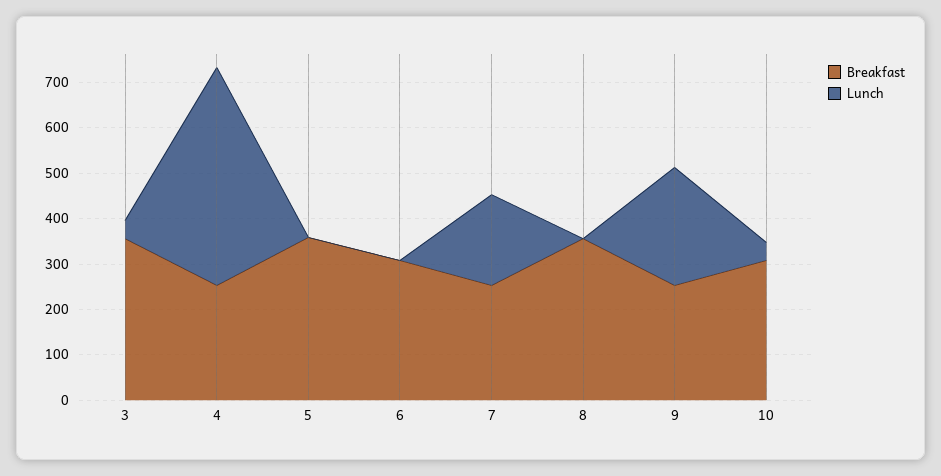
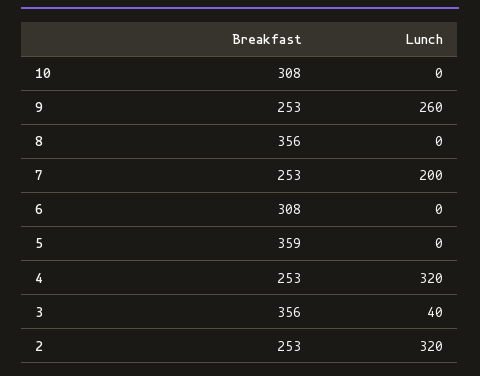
Lunch, 4: 480 -> 320
Lunch, 10: 40 -> 0
Breakfast, 2: none -> 253
Lunch, 2: none -> 320

